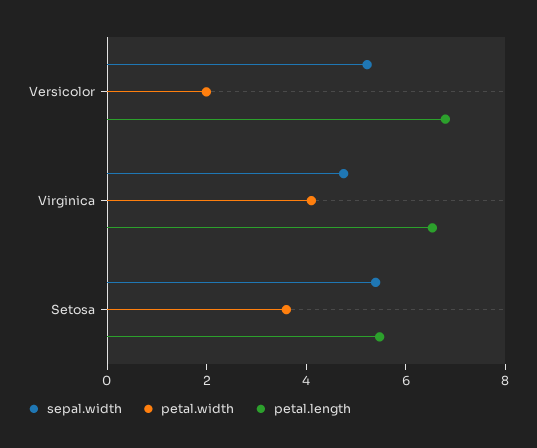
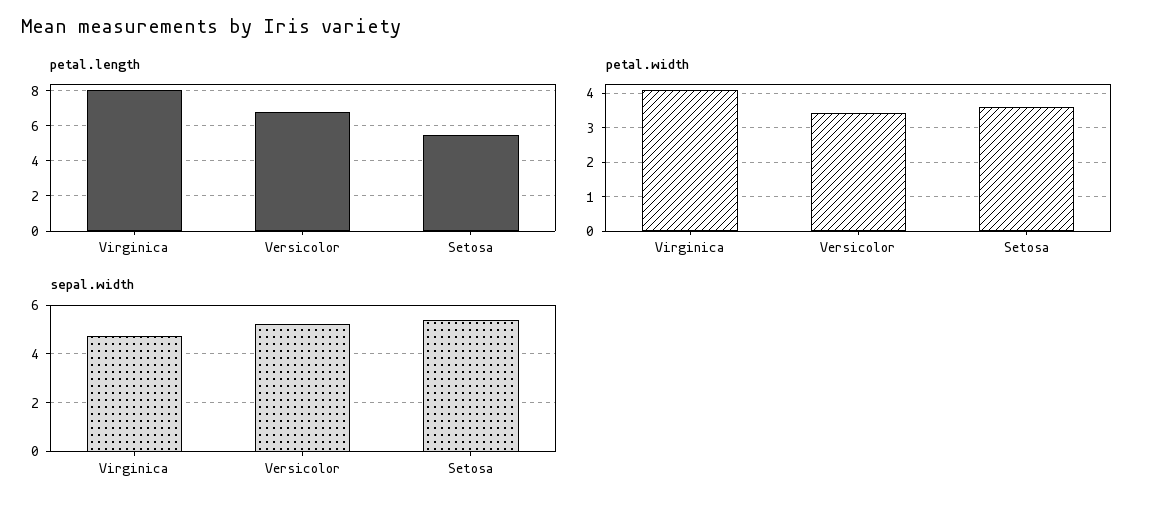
petal.width, Versicolor: 2 -> 3.4
petal.length, Virginica: 6.5 -> 8

